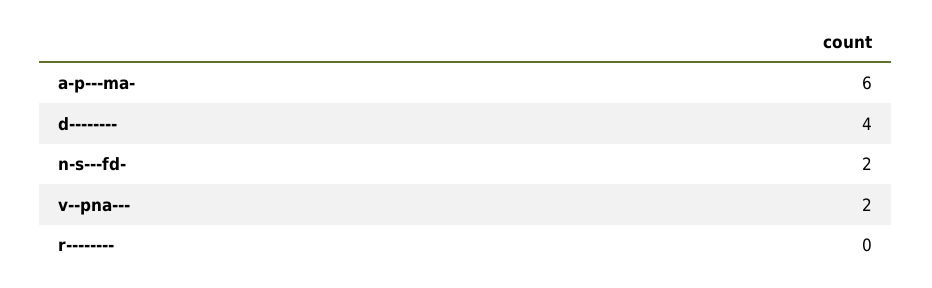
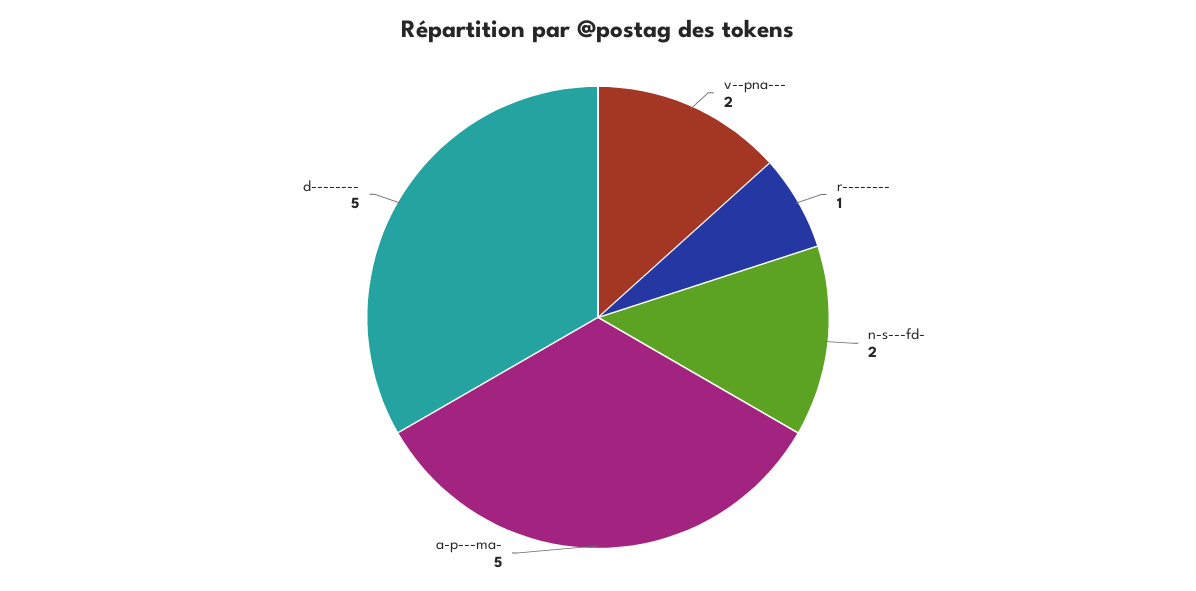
a-p---ma-: 6 -> 5
d--------: 4 -> 5
r--------: 0 -> 1

